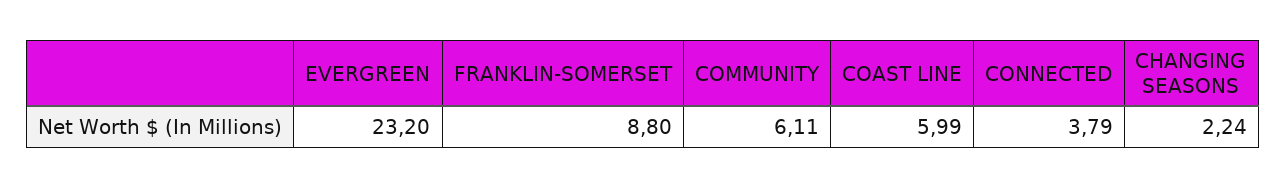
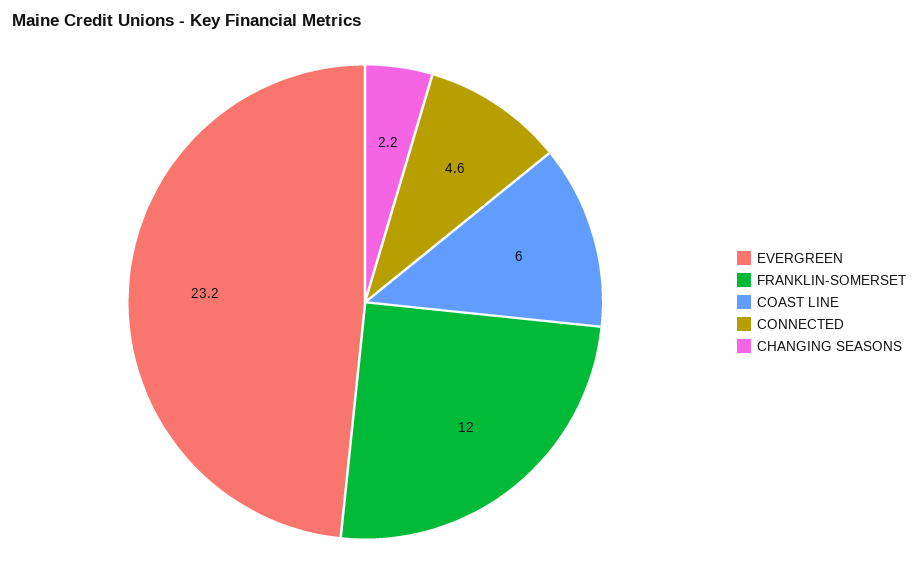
FRANKLIN-SOMERSET: 8.8 -> 12
COMMUNITY: 6.11 -> none
CONNECTED: 3.79 -> 4.6

